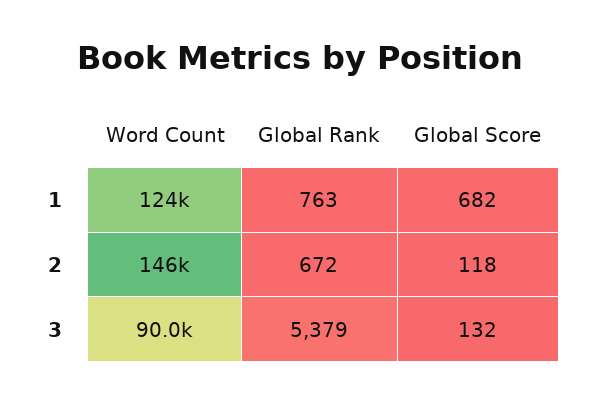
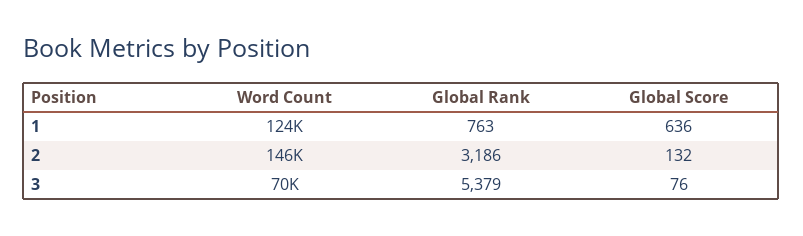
Global Score, 1: 682 -> 636
Global Rank, 2: 672 -> 3186
Global Score, 2: 118 -> 132
Word Count, 3: 90000 -> 70000
Global Score, 3: 132 -> 76

